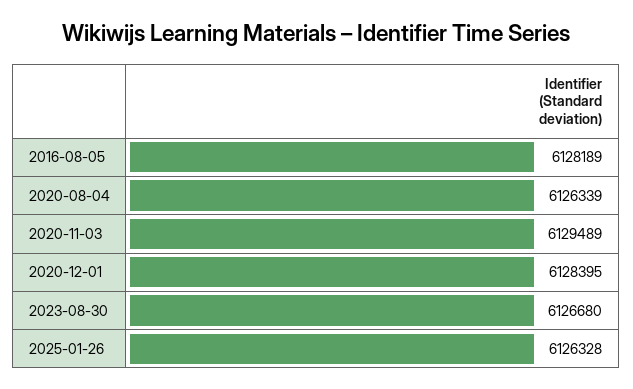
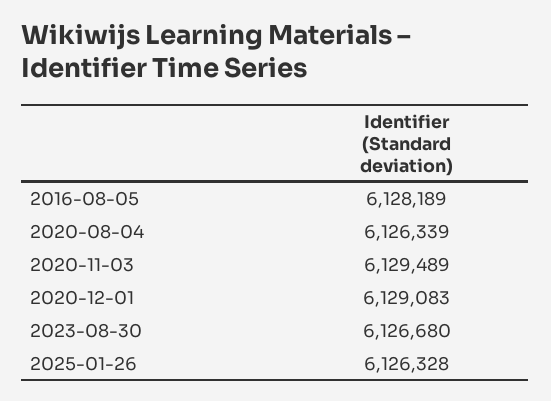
2020-12-01: 6128395 -> 6129083

